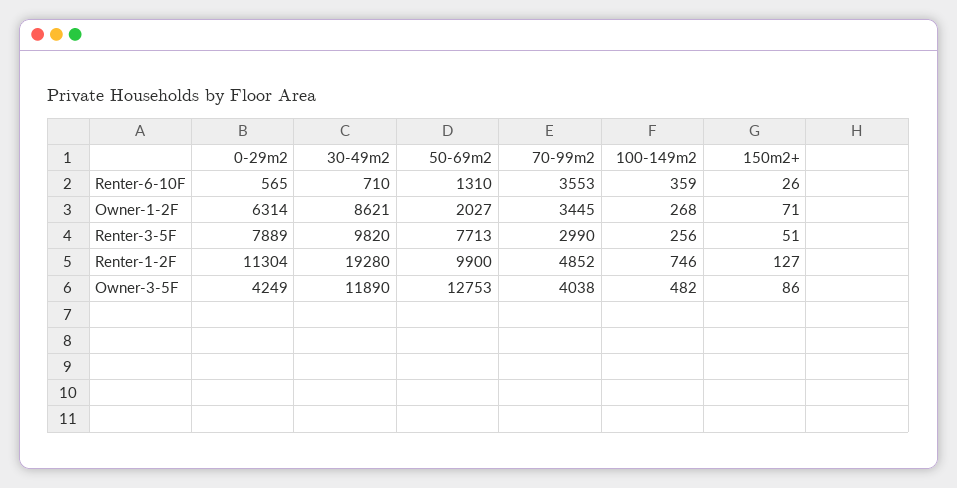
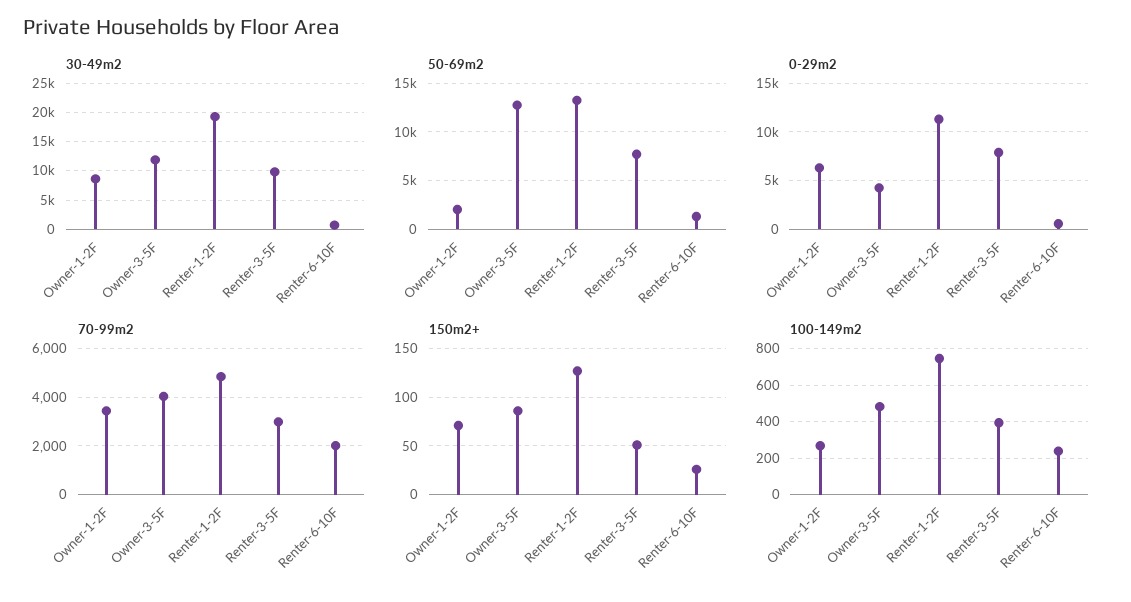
70-99m2, Renter-6-10F: 3553 -> 2000
100-149m2, Renter-6-10F: 359 -> 250
100-149m2, Renter-3-5F: 256 -> 400
50-69m2, Renter-1-2F: 9900 -> 13000

